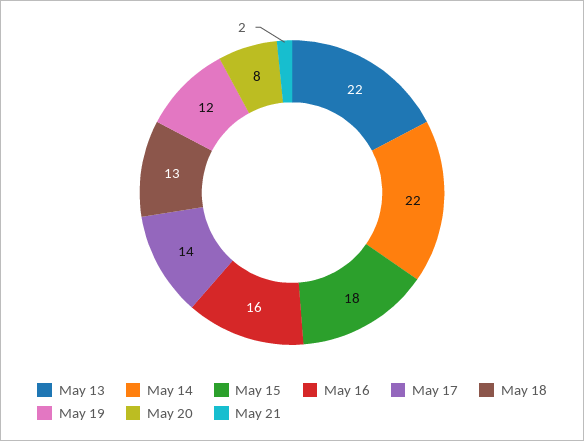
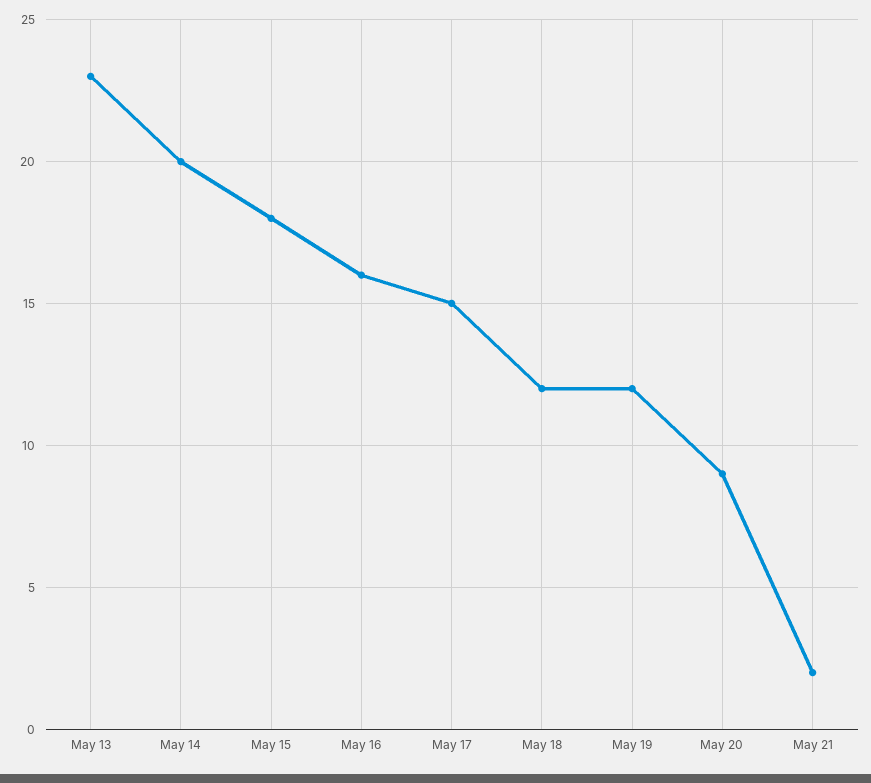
May 13: 22 -> 23
May 14: 22 -> 20
May 17: 14 -> 15
May 18: 13 -> 12
May 20: 8 -> 9

